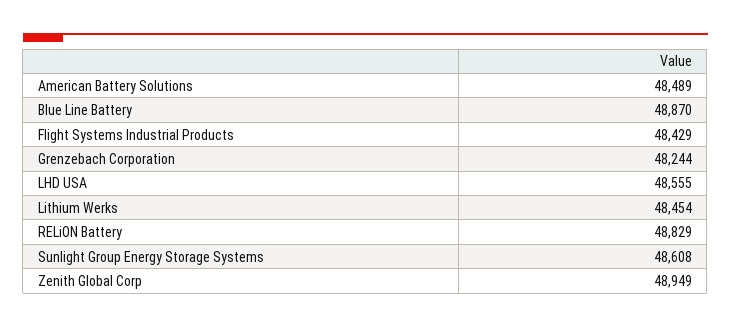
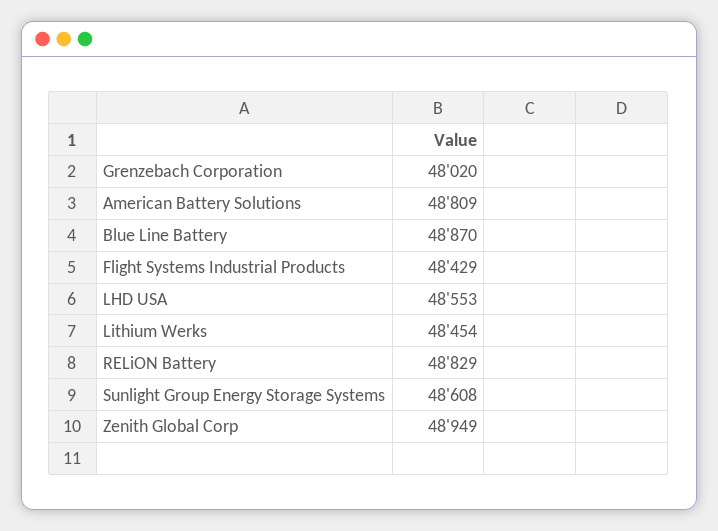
American Battery Solutions: 48489 -> 48809
Grenzebach Corporation: 48244 -> 48020
LHD USA: 48555 -> 48553

